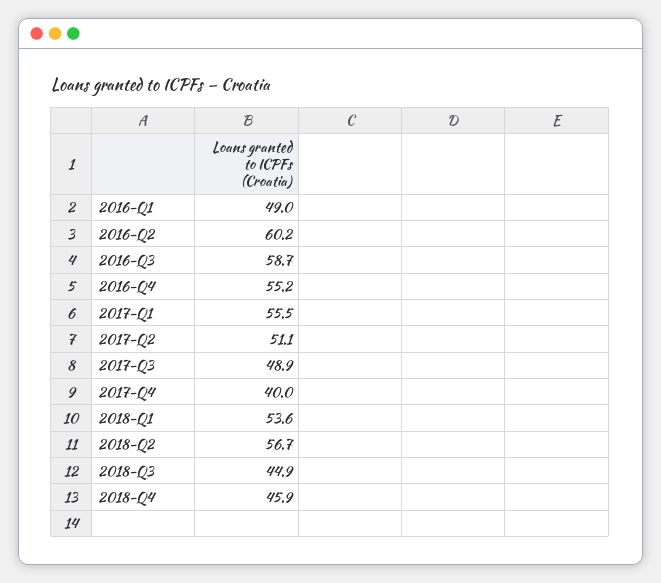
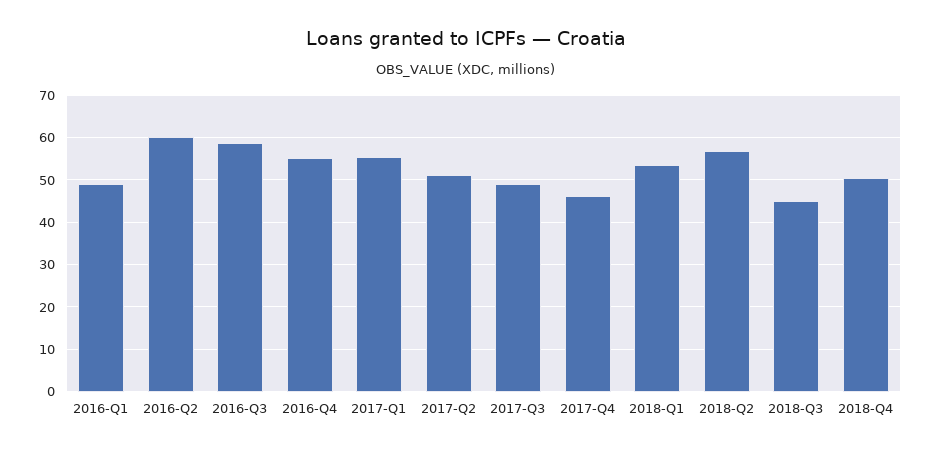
2017-Q4: 40 -> 46
2018-Q4: 45.9 -> 50

